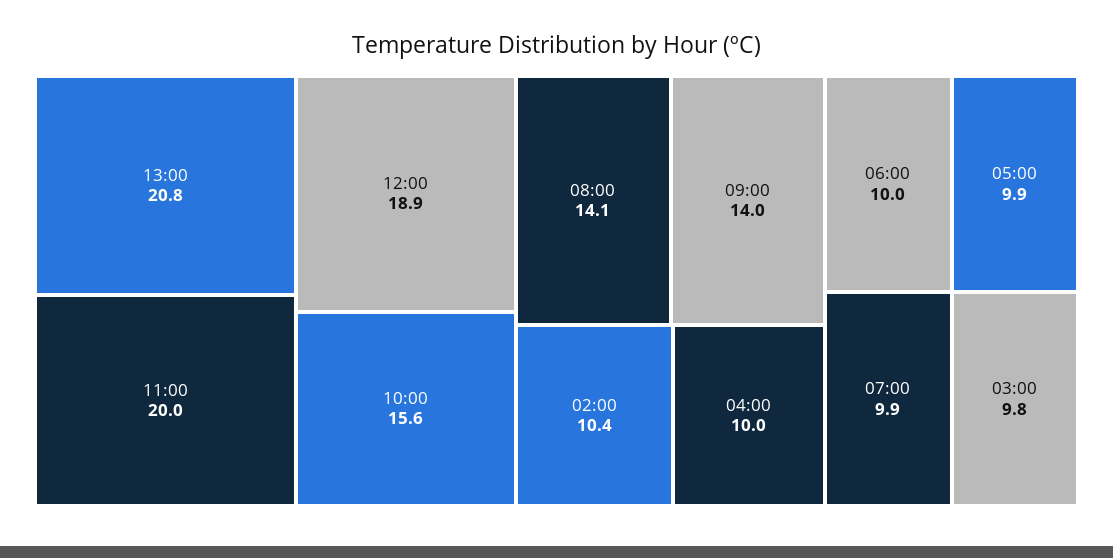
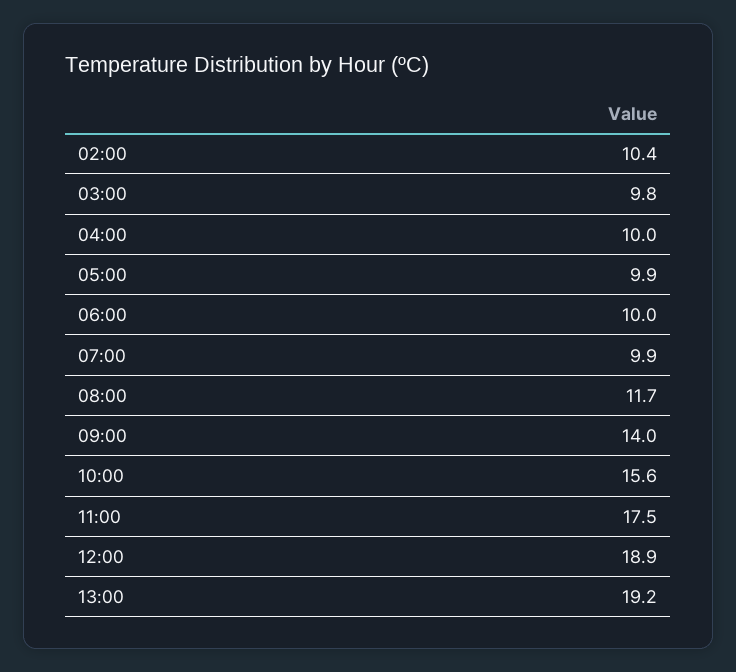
13:00: 20.8 -> 19.2
11:00: 20 -> 17.5
08:00: 14.1 -> 11.7

